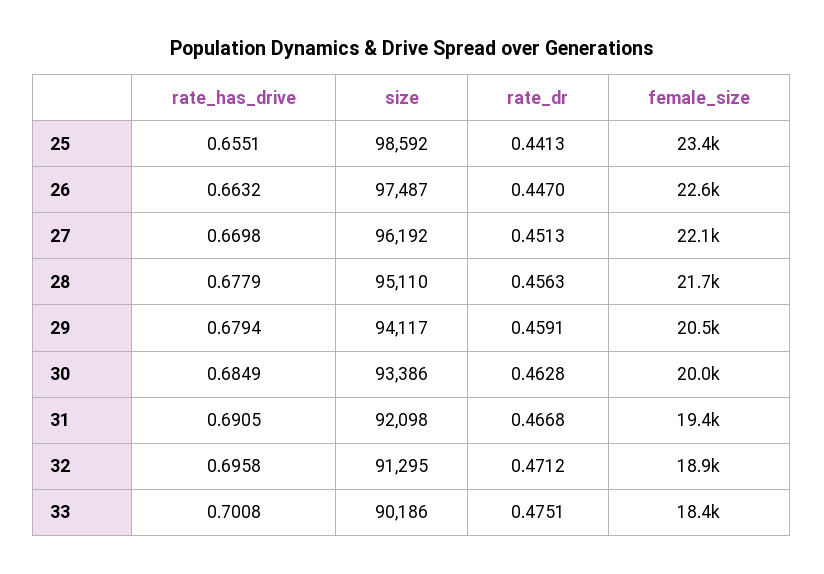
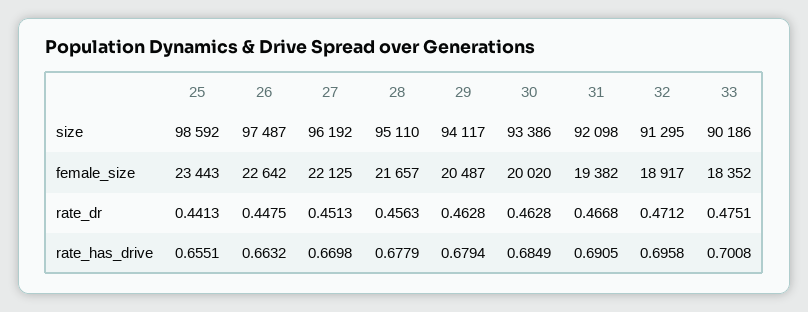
rate_dr, 26: 0.447 -> 0.4475
rate_dr, 29: 0.4591 -> 0.4628

